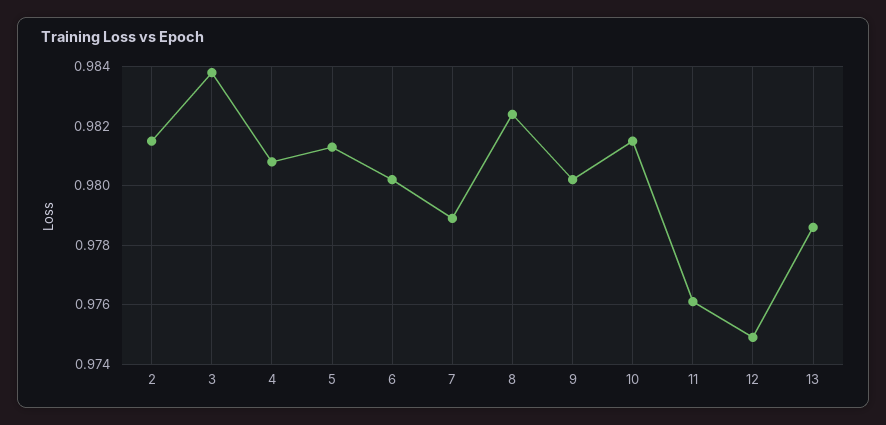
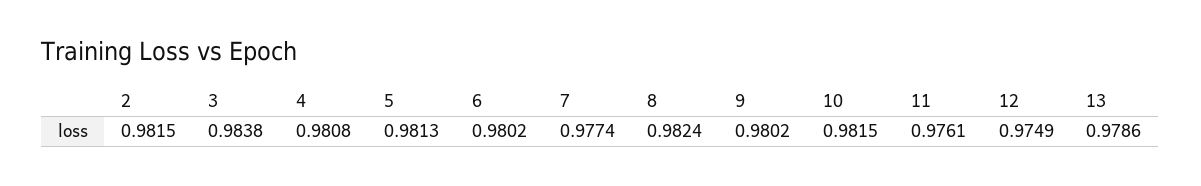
7: 0.979 -> 0.9774

